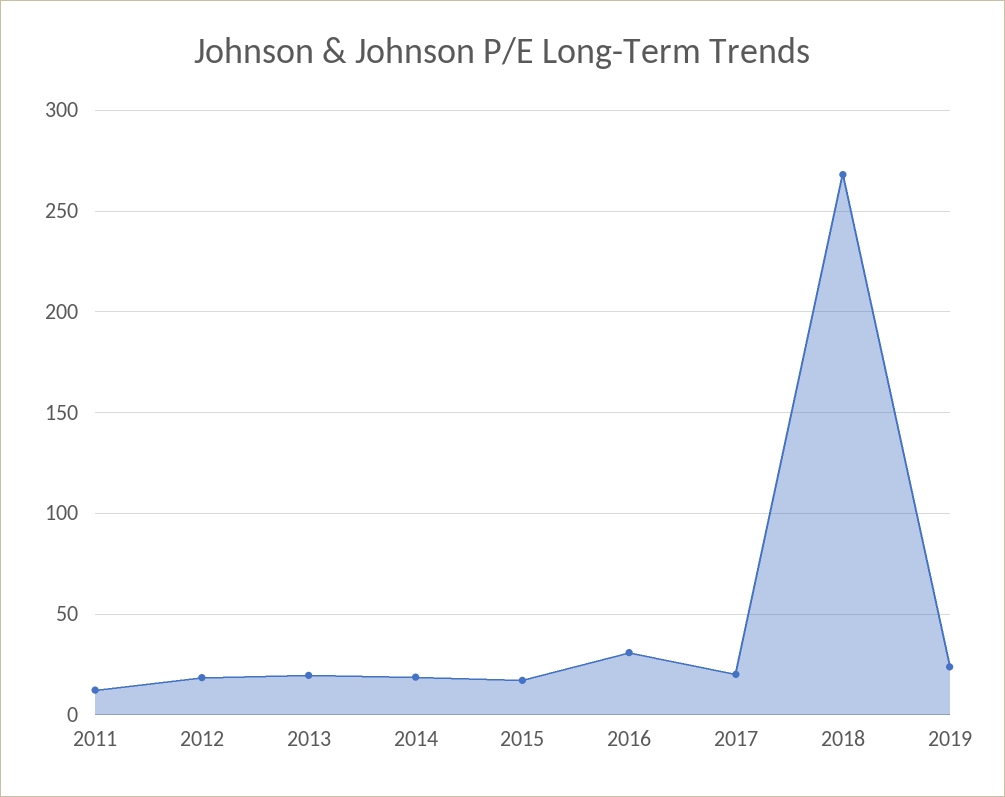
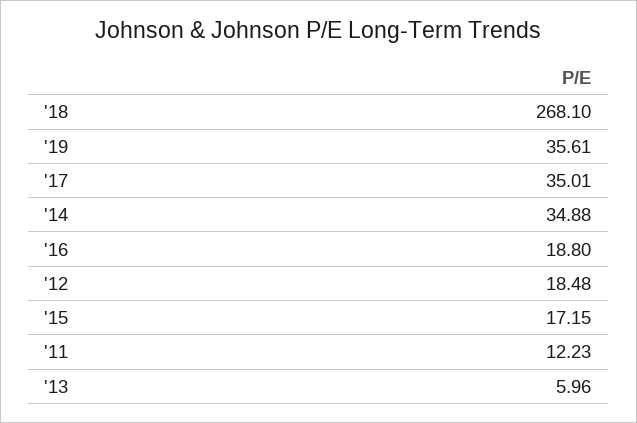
2013: 20 -> 5.96
2014: 20 -> 34.88
2016: 30 -> 18.8
2017: 20 -> 35.01
2019: 25 -> 35.61

